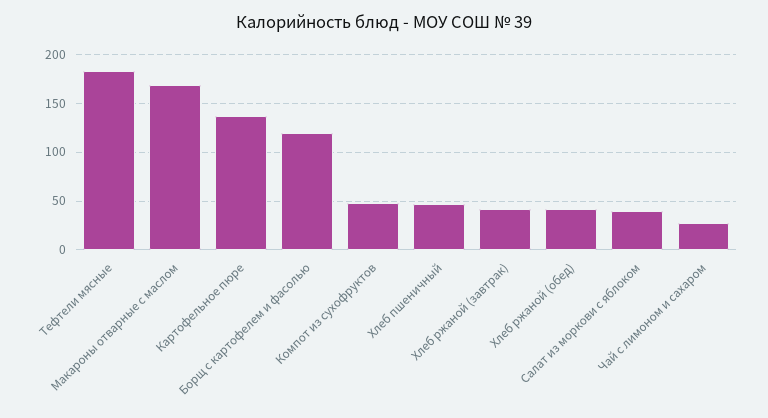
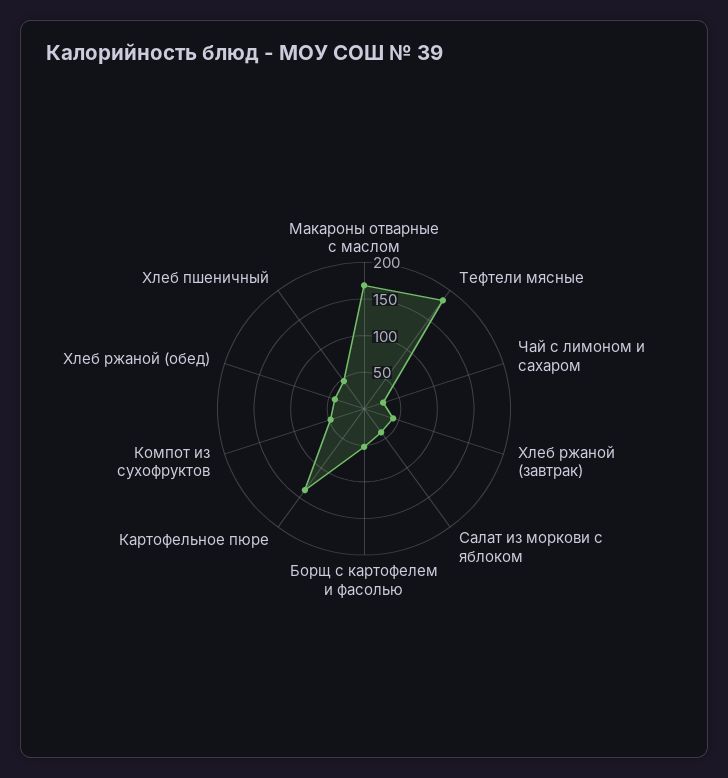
Борщ с картофелем и фасолью: 120 -> 50

